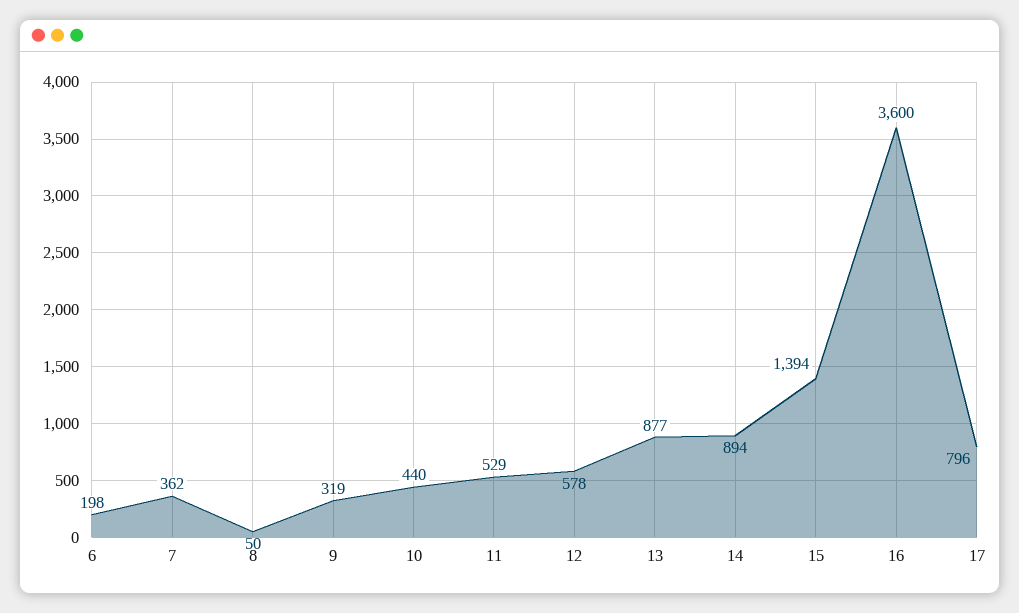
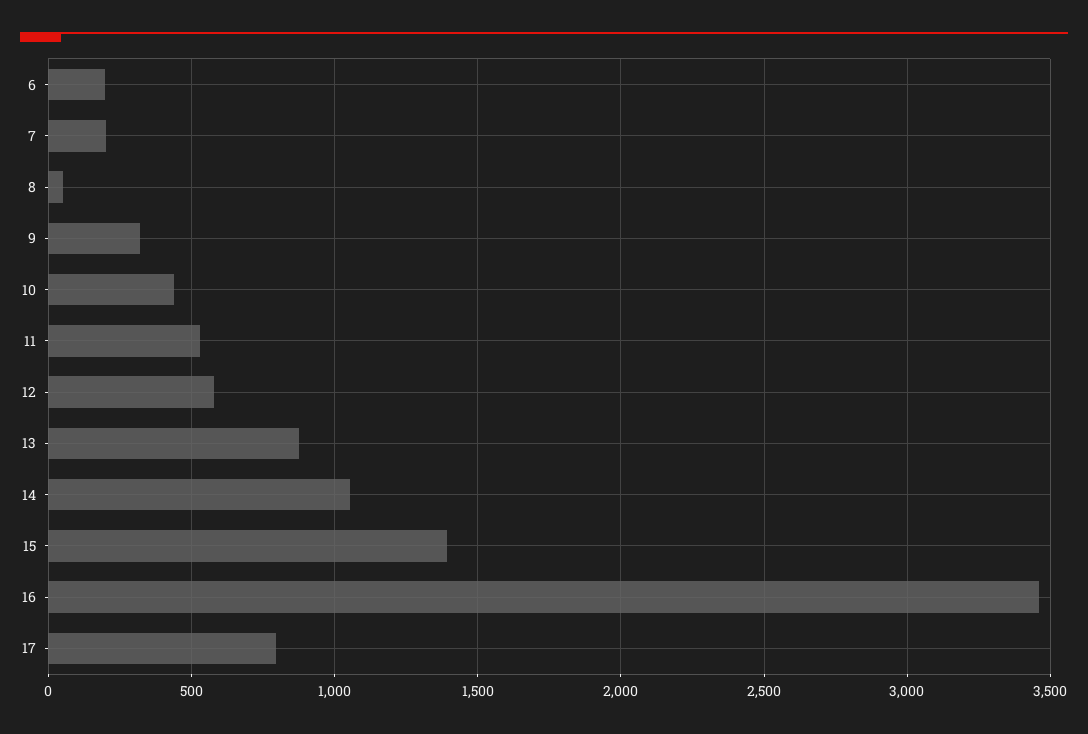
7: 362 -> 200
14: 894 -> 1050
16: 3600 -> 3450

